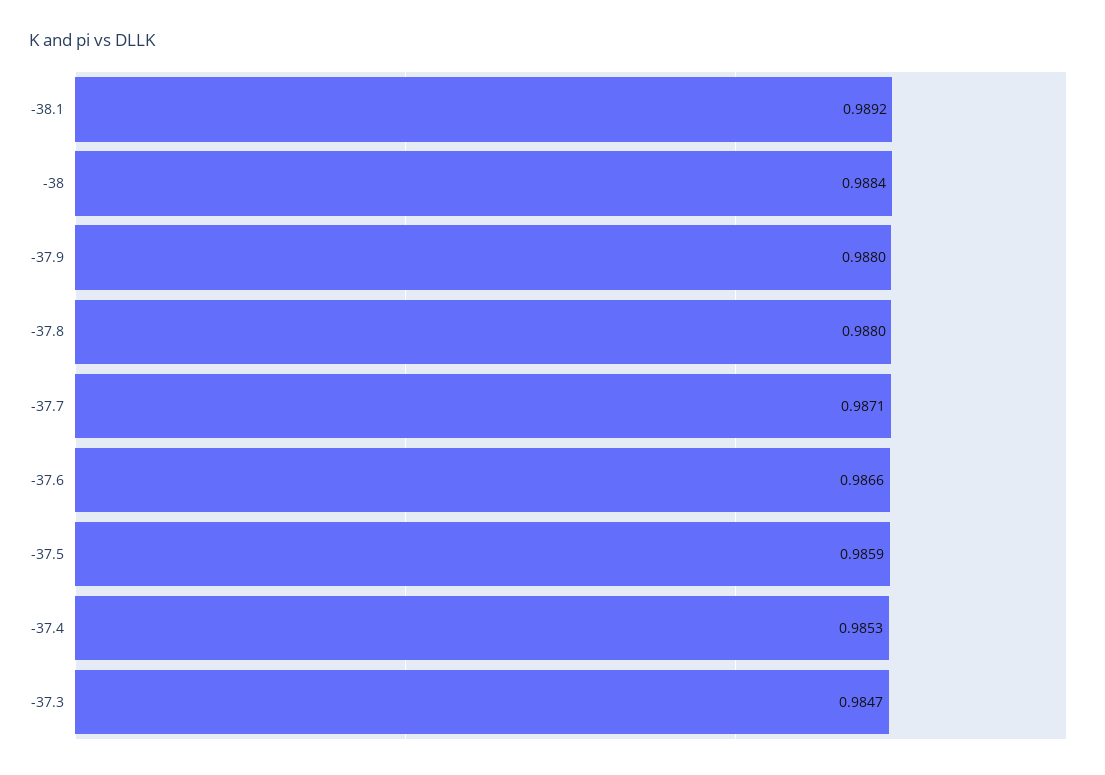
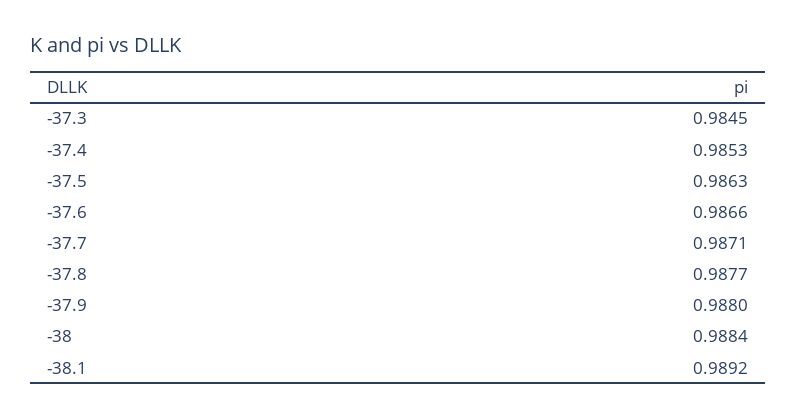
-37.8: 0.988 -> 0.9877
-37.5: 0.9859 -> 0.9863
-37.3: 0.9847 -> 0.9845

